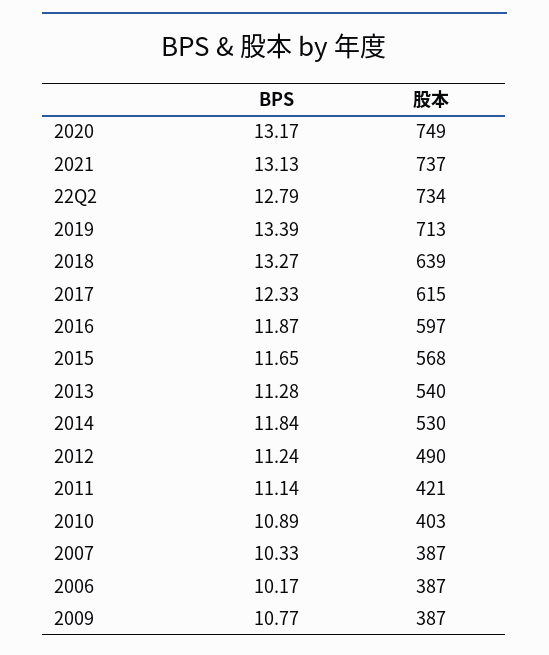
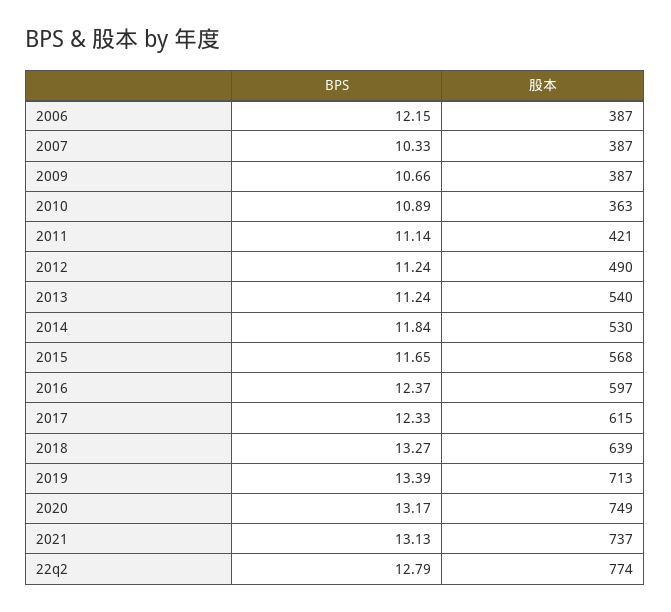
股本, 22Q2: 734 -> 774
BPS, 2016: 11.87 -> 12.37
BPS, 2013: 11.28 -> 11.24
股本, 2010: 403 -> 363
BPS, 2006: 10.17 -> 12.15
BPS, 2009: 10.77 -> 10.66

